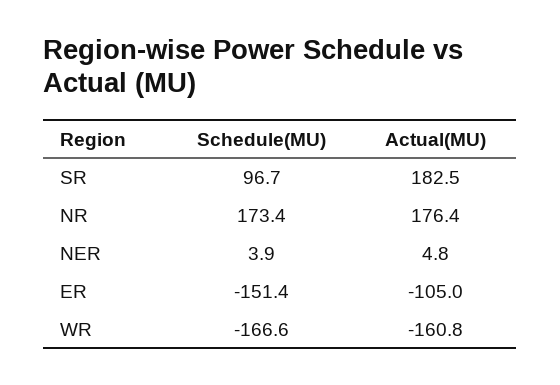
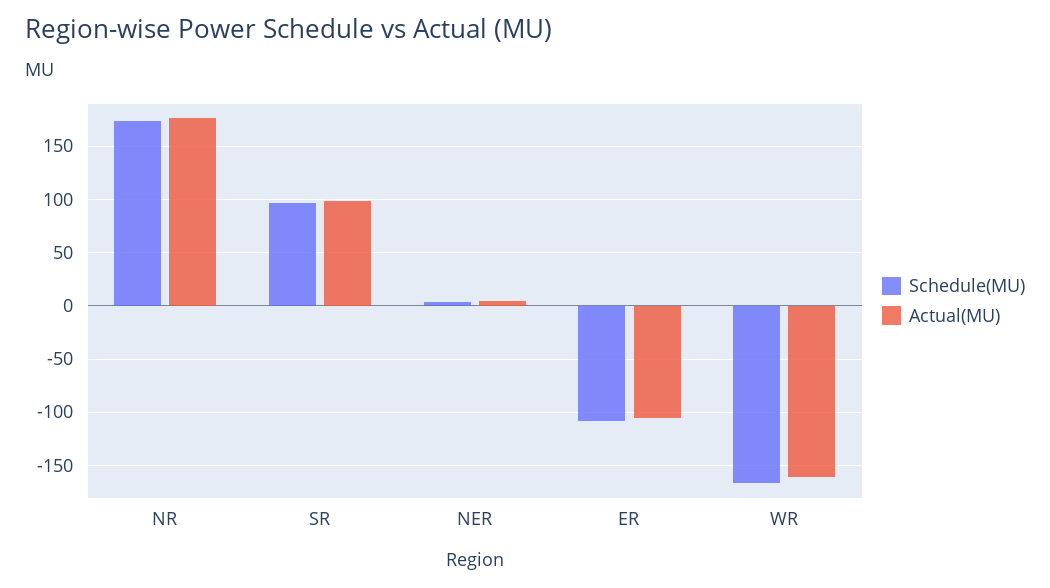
Actual(MU), SR: 182.5 -> 100
Schedule(MU), ER: -151.4 -> -110

